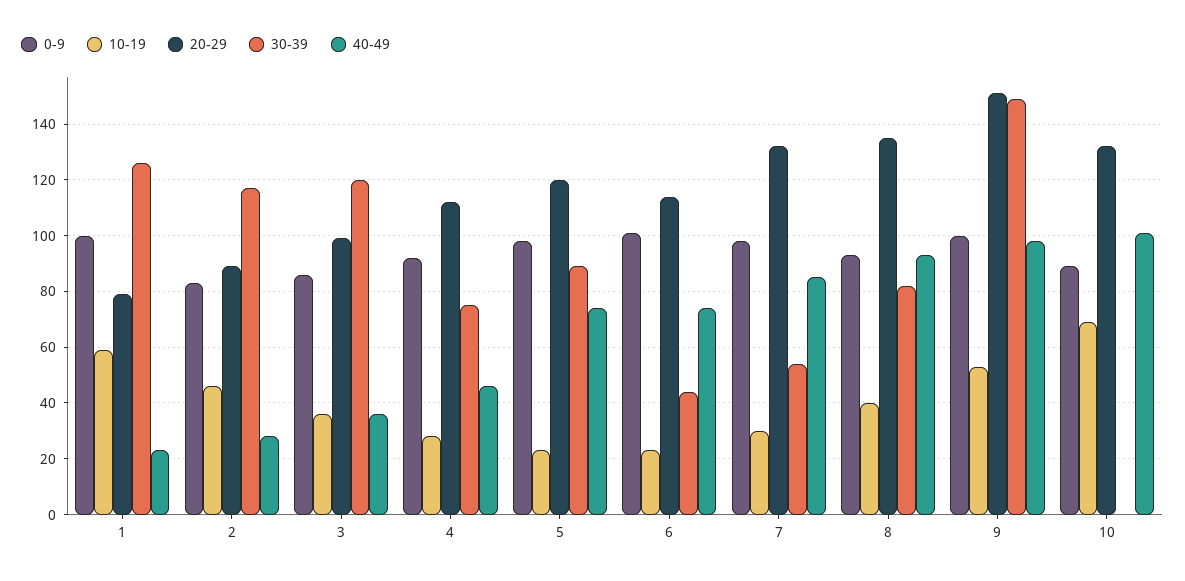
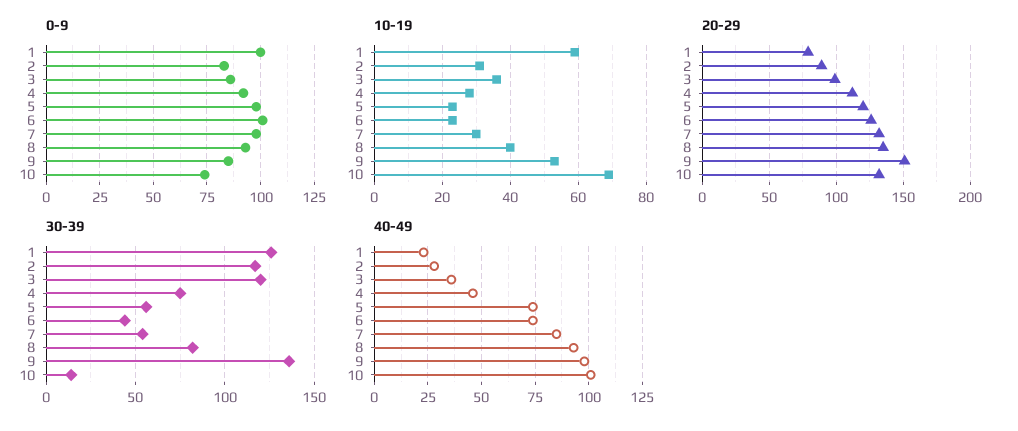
10-19, 2: 45 -> 30
30-39, 5: 90 -> 55
20-29, 6: 115 -> 125
0-9, 9: 100 -> 85
30-39, 9: 150 -> 135
0-9, 10: 90 -> 75
30-39, 10: 0 -> 15

